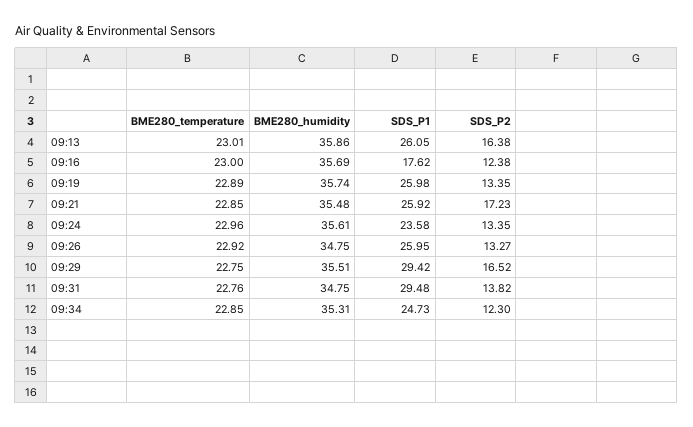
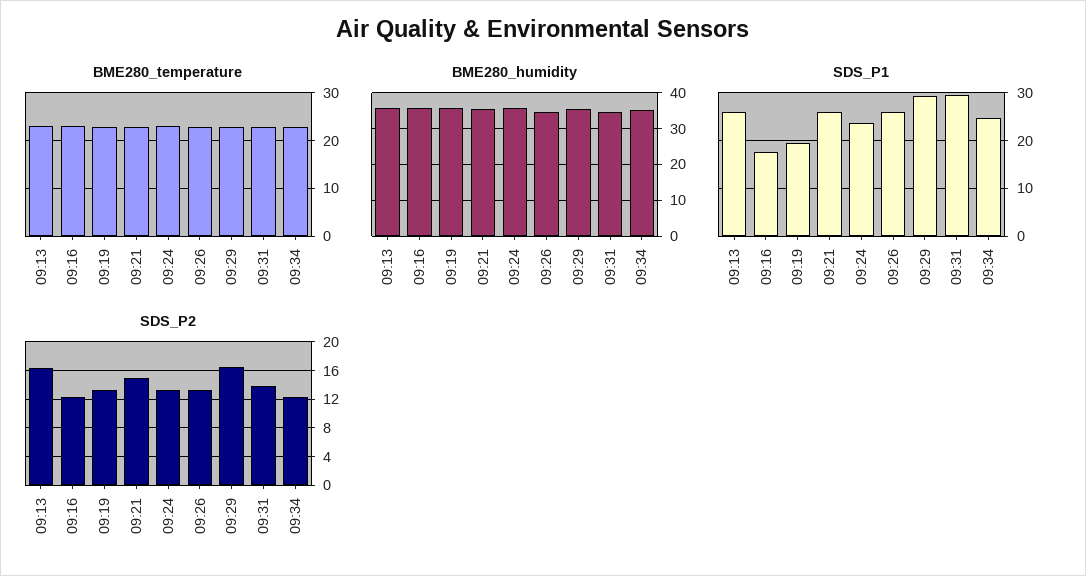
SDS_P1, 09:19: 25.98 -> 20
SDS_P2, 09:21: 17.23 -> 15

